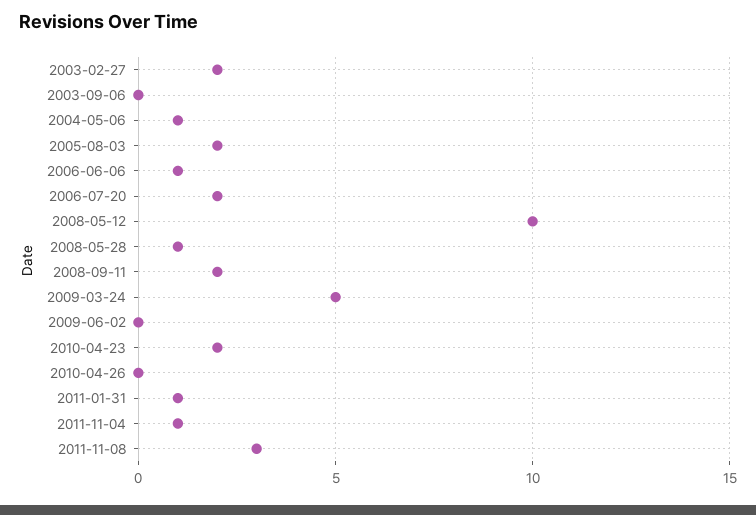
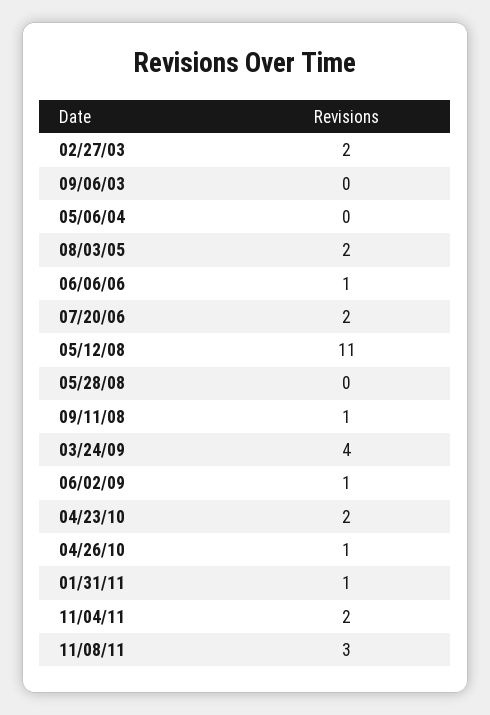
2004-05-06: 1 -> 0
2008-05-12: 10 -> 11
2008-05-28: 1 -> 0
2008-09-11: 2 -> 1
2009-03-24: 5 -> 4
2009-06-02: 0 -> 1
2010-04-26: 0 -> 1
2011-11-04: 1 -> 2

